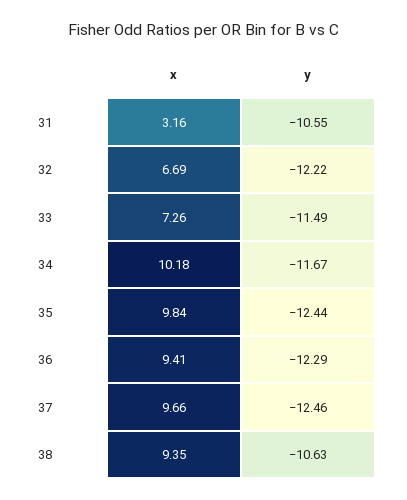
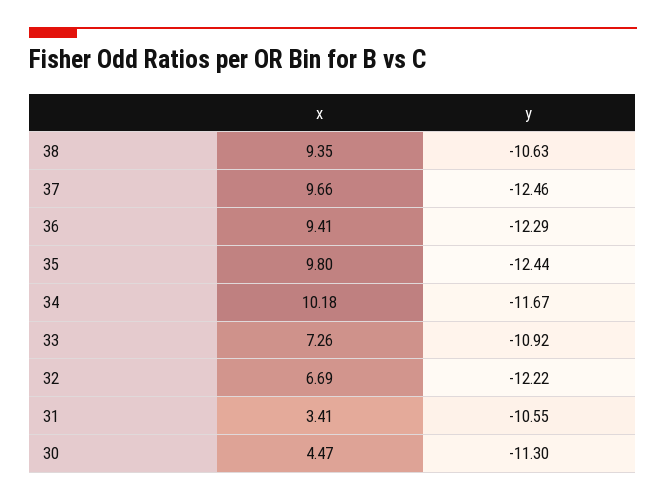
x, 31: 3.16 -> 3.41
y, 33: -11.49 -> -10.92
x, 35: 9.84 -> 9.8
x, 30: none -> 4.47
y, 30: none -> -11.3

